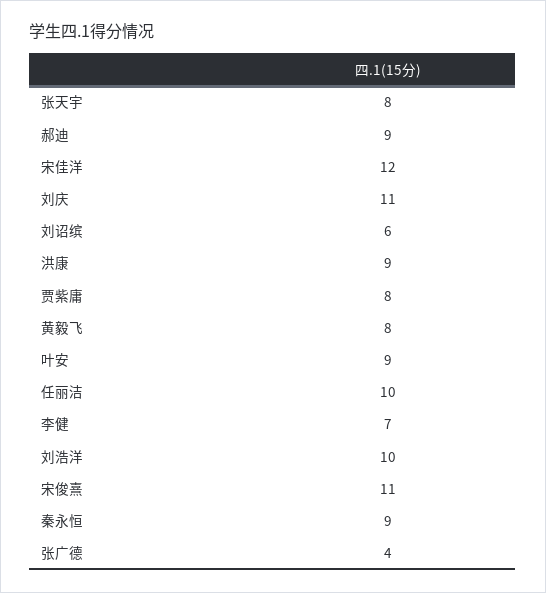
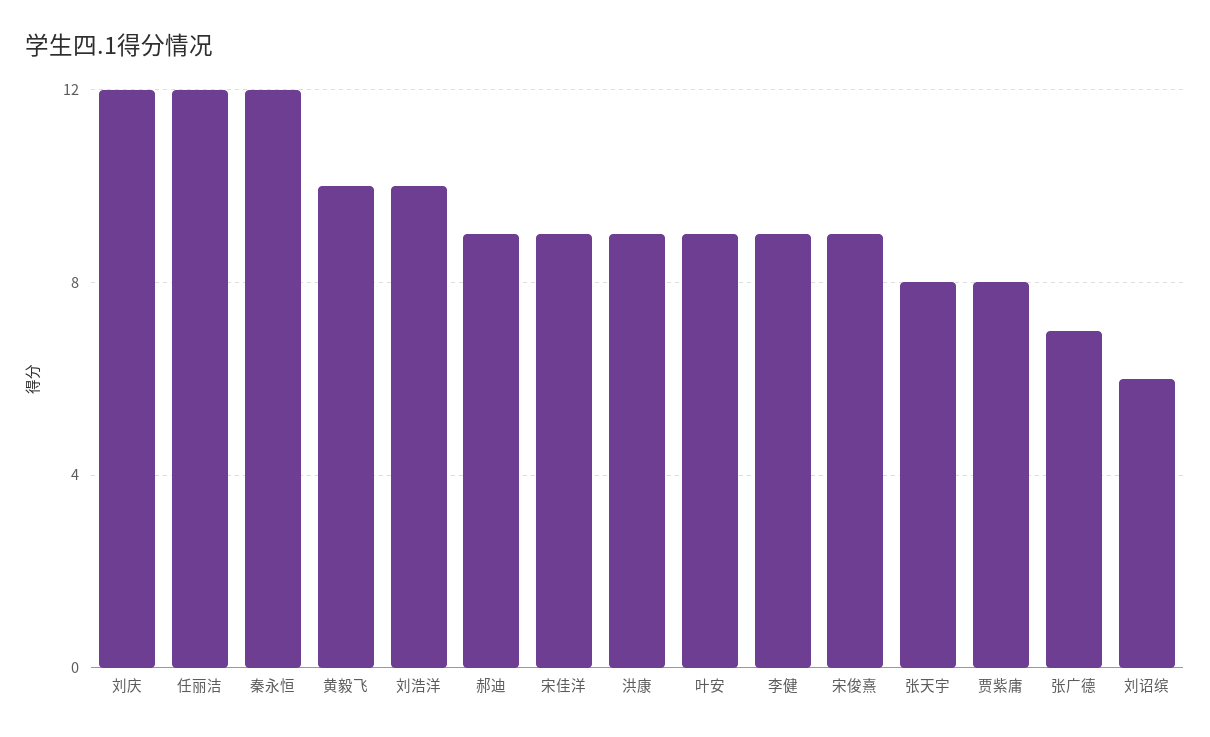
宋佳洋: 12 -> 9
刘庆: 11 -> 12
黄毅飞: 8 -> 10
任丽洁: 10 -> 12
李健: 7 -> 9
宋俊熹: 11 -> 9
秦永恒: 9 -> 12
张广德: 4 -> 7

